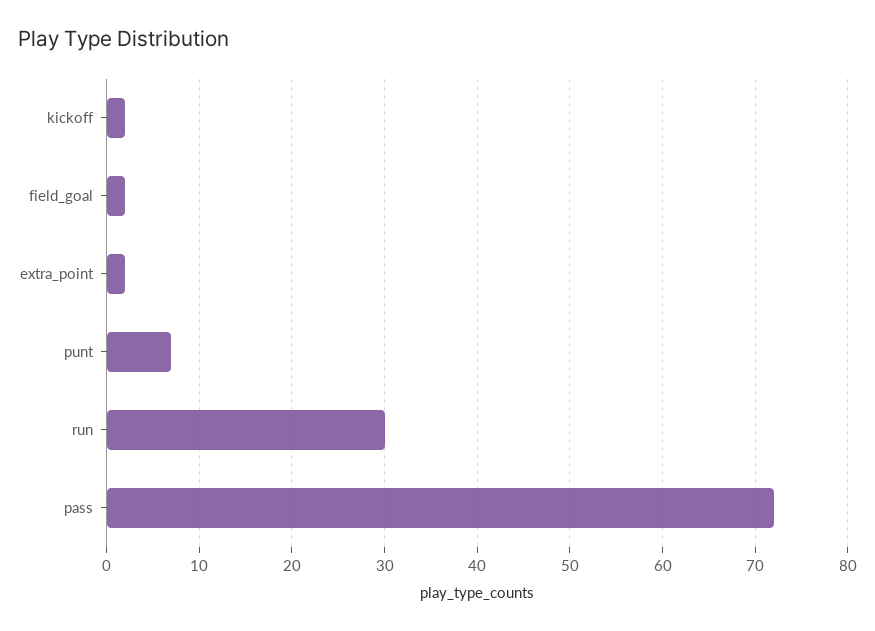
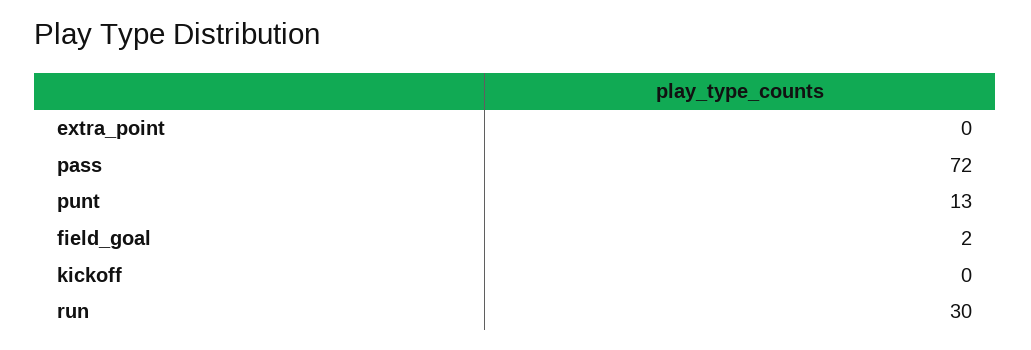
kickoff: 2 -> 0
extra_point: 2 -> 0
punt: 7 -> 13

